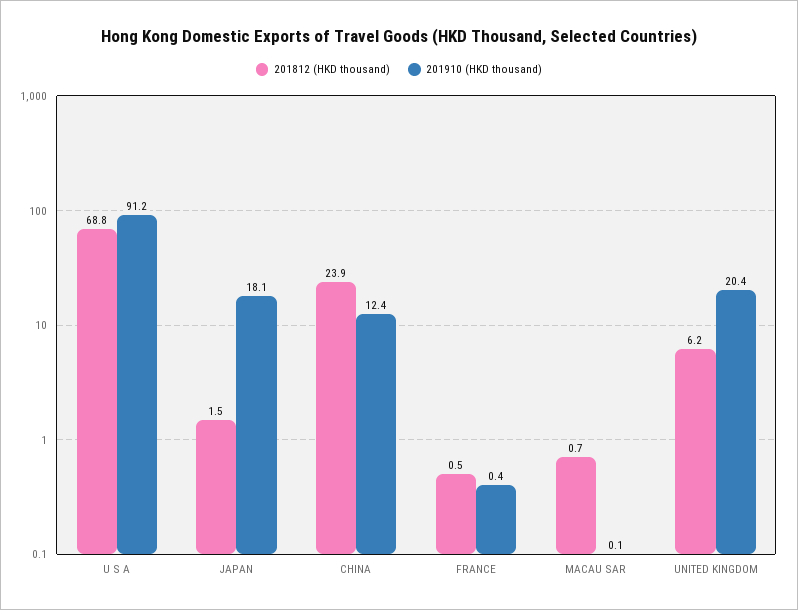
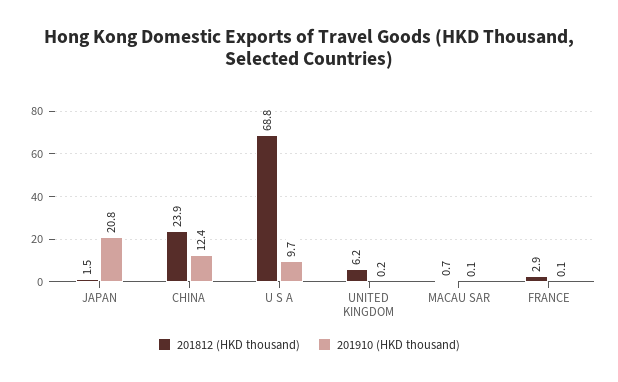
201910 (HKD thousand), U S A: 91.2 -> 9.7
201910 (HKD thousand), JAPAN: 18.1 -> 20.8
201812 (HKD thousand), FRANCE: 0.5 -> 2.9
201910 (HKD thousand), FRANCE: 0.4 -> 0.1
201910 (HKD thousand), UNITED KINGDOM: 20.4 -> 0.2

